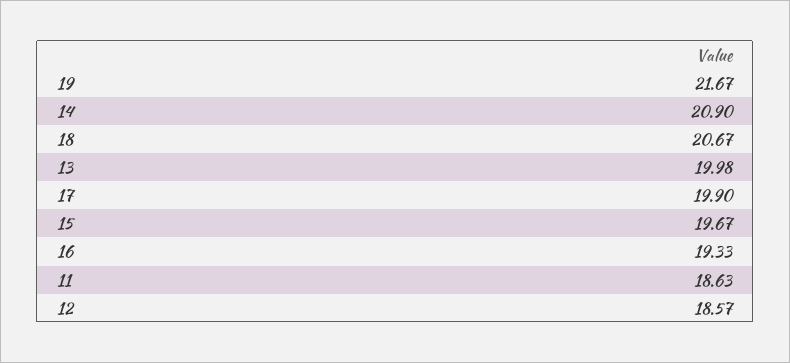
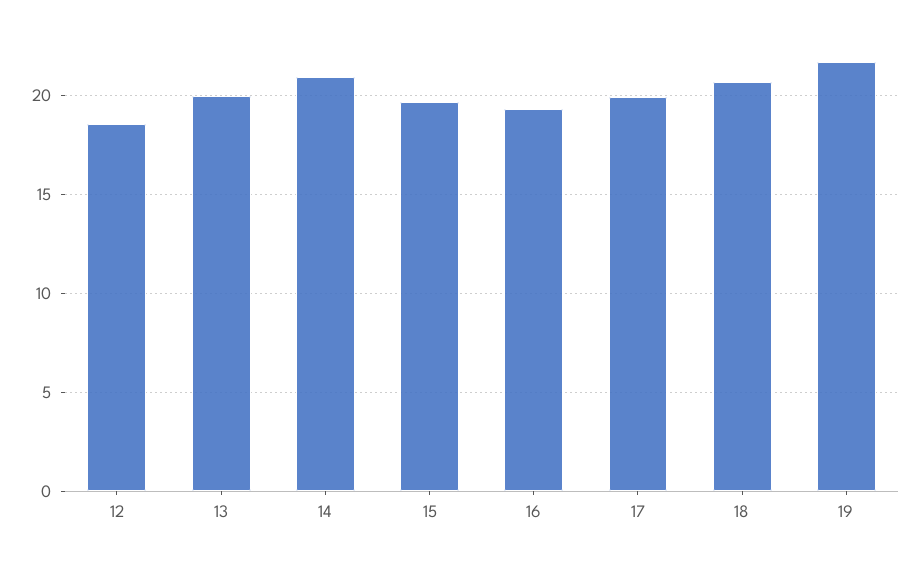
11: 18.63 -> none

